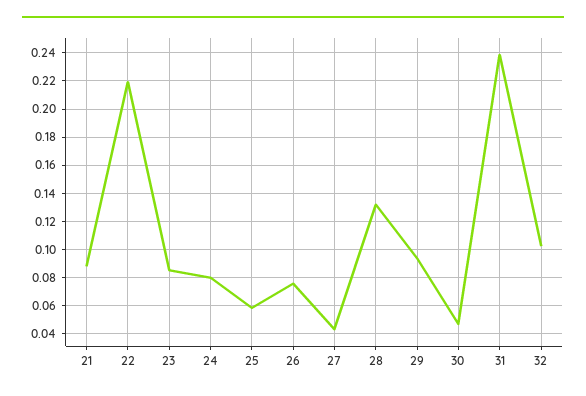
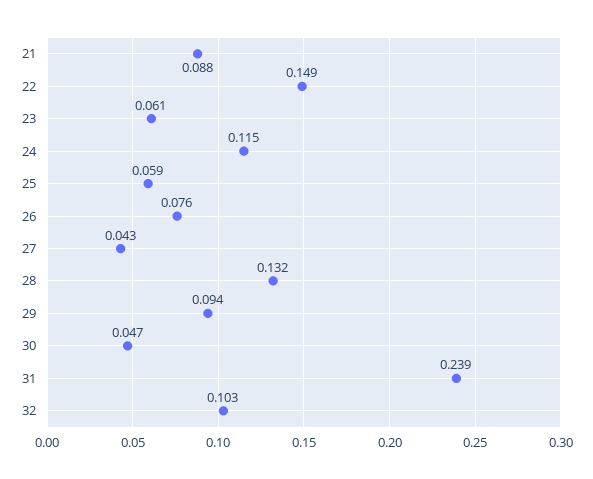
22: 0.22 -> 0.149
23: 0.085 -> 0.061
24: 0.08 -> 0.115

